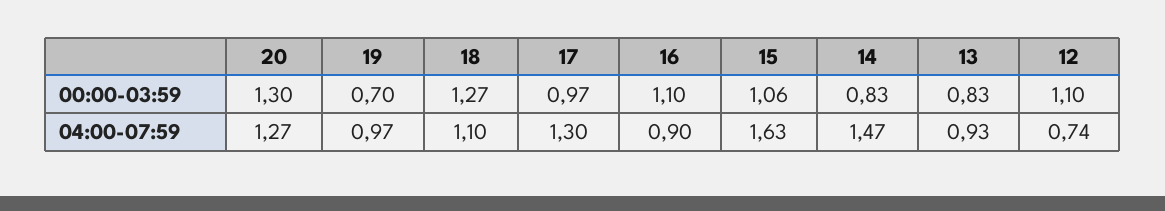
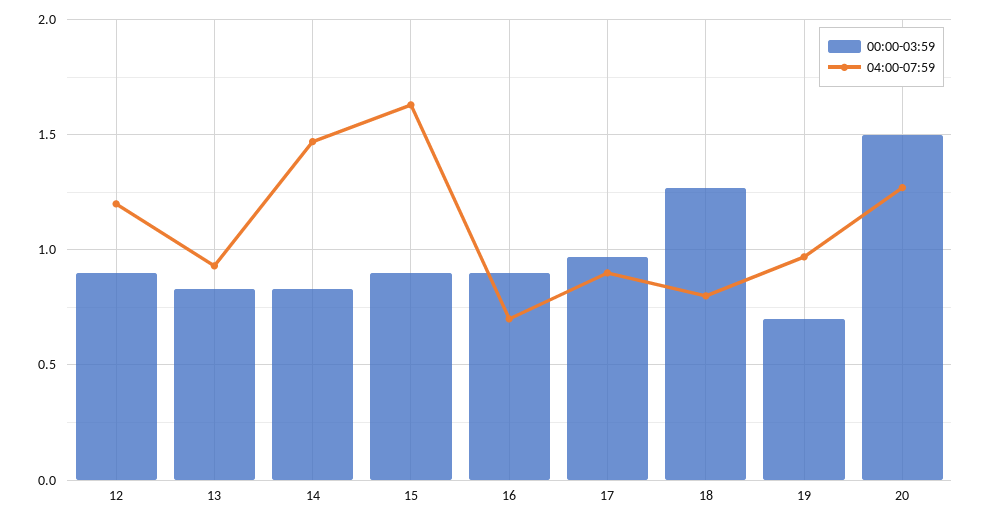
00:00-03:59, 20: 1.3 -> 1.5
00:00-03:59, 16: 1.1 -> 0.9
00:00-03:59, 15: 1.06 -> 0.9
00:00-03:59, 12: 1.1 -> 0.9
04:00-07:59, 18: 1.1 -> 0.8
04:00-07:59, 17: 1.3 -> 0.9
04:00-07:59, 16: 0.9 -> 0.7
04:00-07:59, 12: 0.74 -> 1.2

